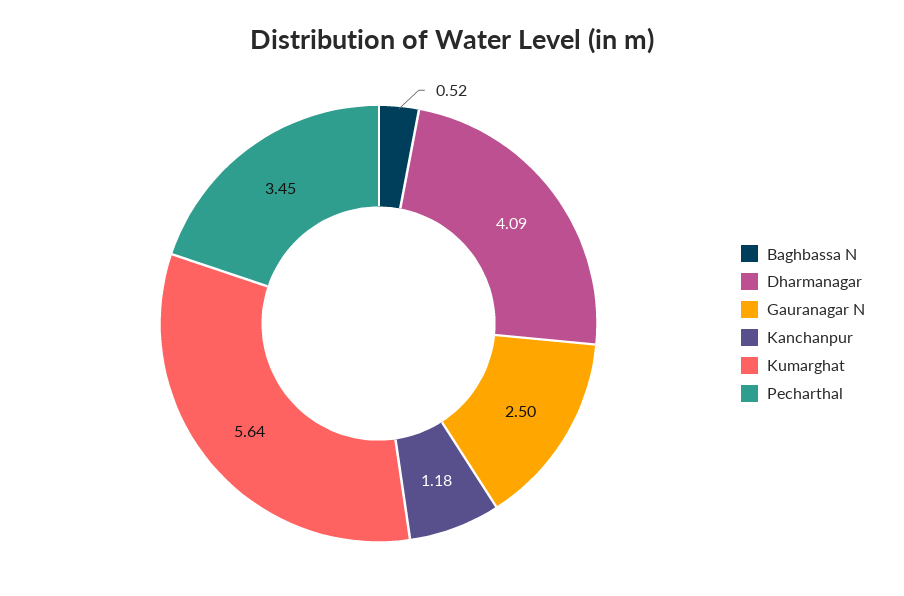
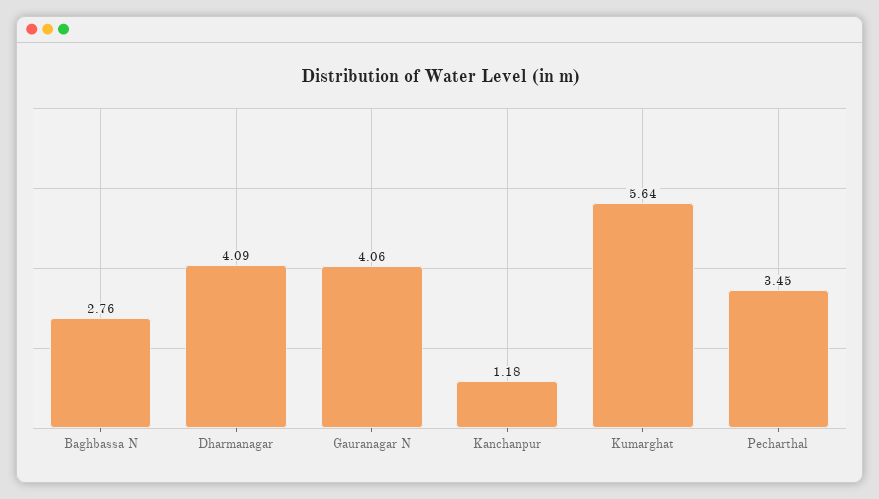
Baghbassa N: 0.52 -> 2.76
Gauranagar N: 2.5 -> 4.06

